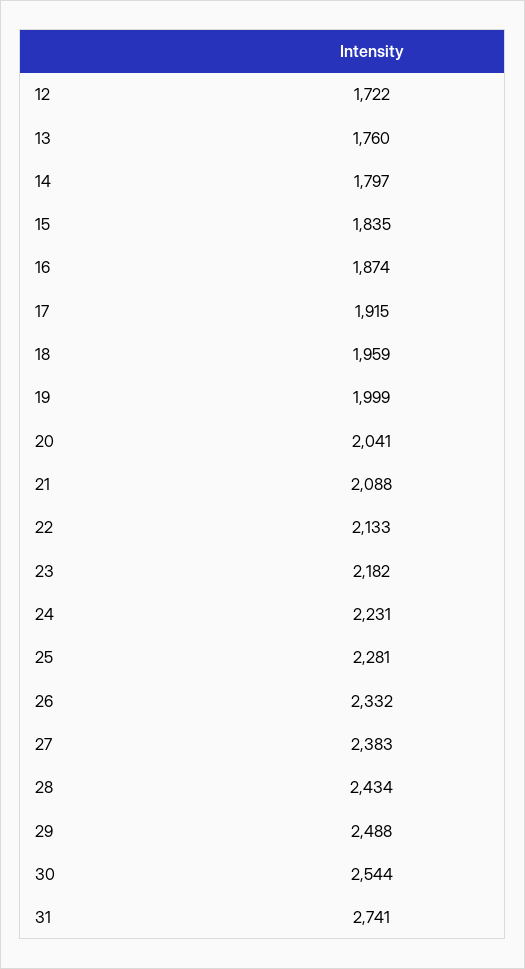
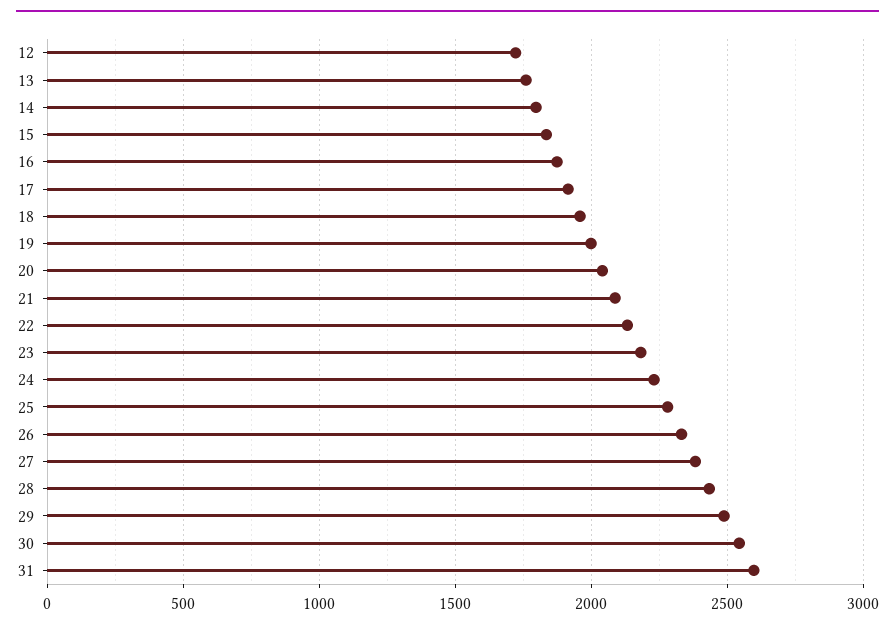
31: 2741 -> 2600

